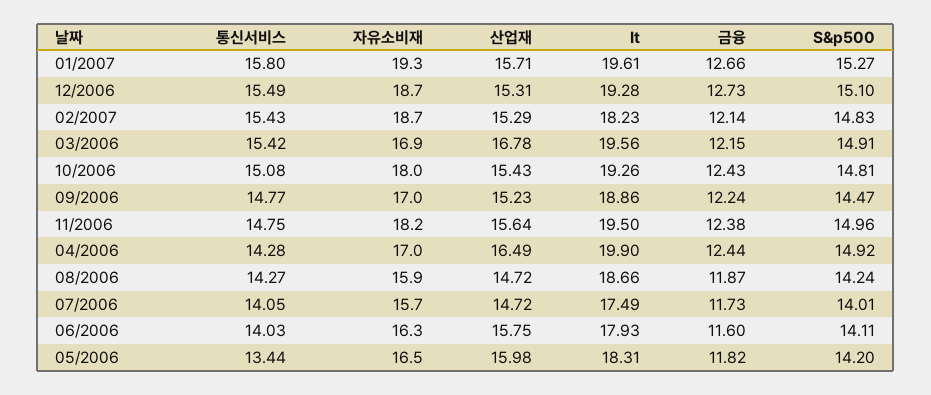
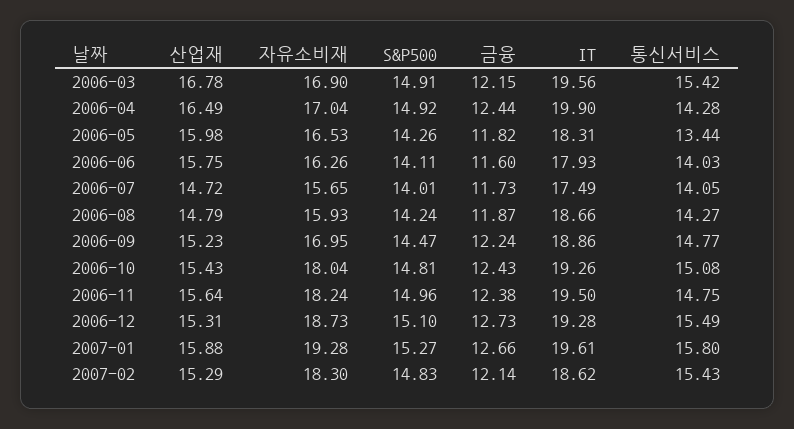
산업재, 01/2007: 15.71 -> 15.88
자유소비재, 02/2007: 18.7 -> 18.3
It, 02/2007: 18.23 -> 18.62
산업재, 08/2006: 14.72 -> 14.79
S&p500, 05/2006: 14.2 -> 14.26

